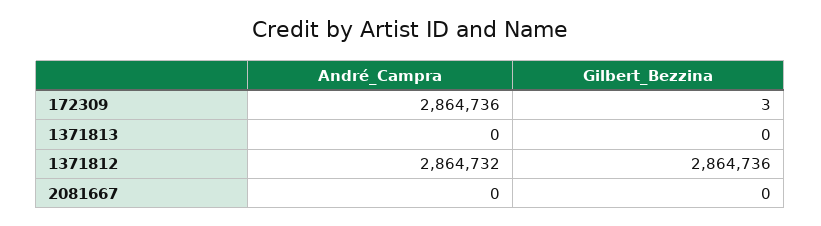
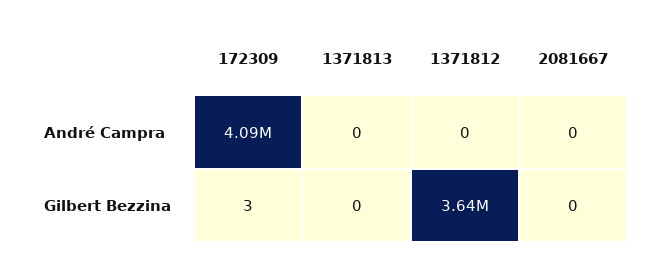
André_Campra, 172309: 2864736 -> 4090000
André_Campra, 1371812: 2864732 -> 0
Gilbert_Bezzina, 1371812: 2864736 -> 3640000

